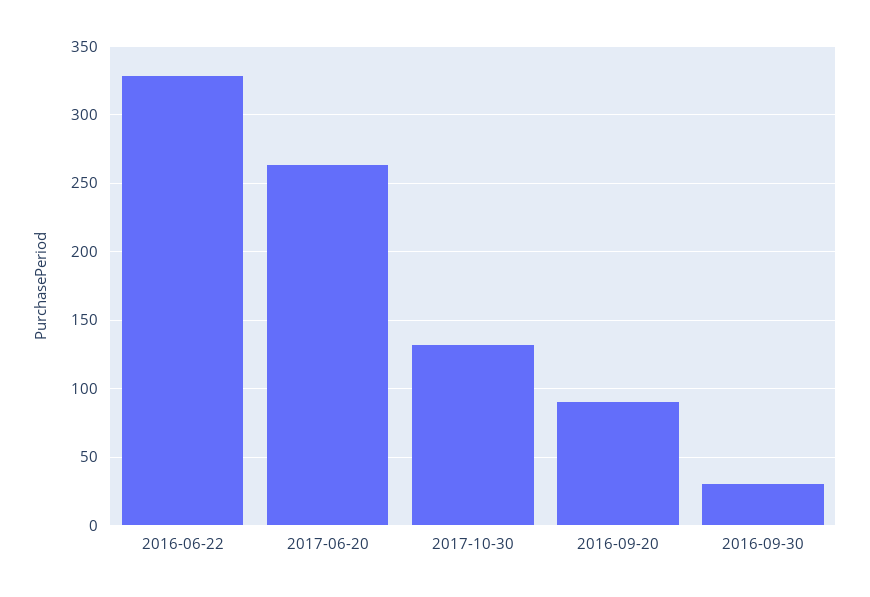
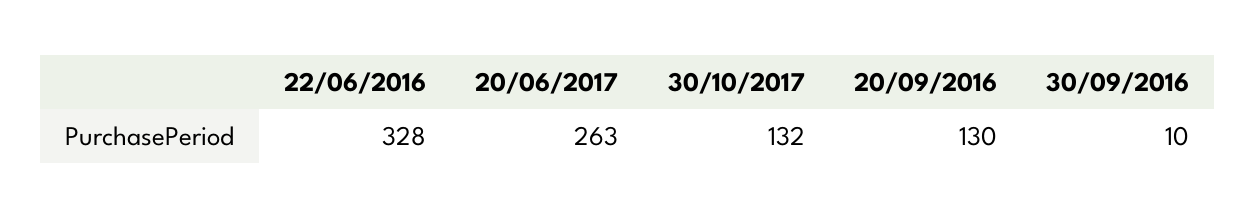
2016-09-20: 90 -> 130
2016-09-30: 30 -> 10

